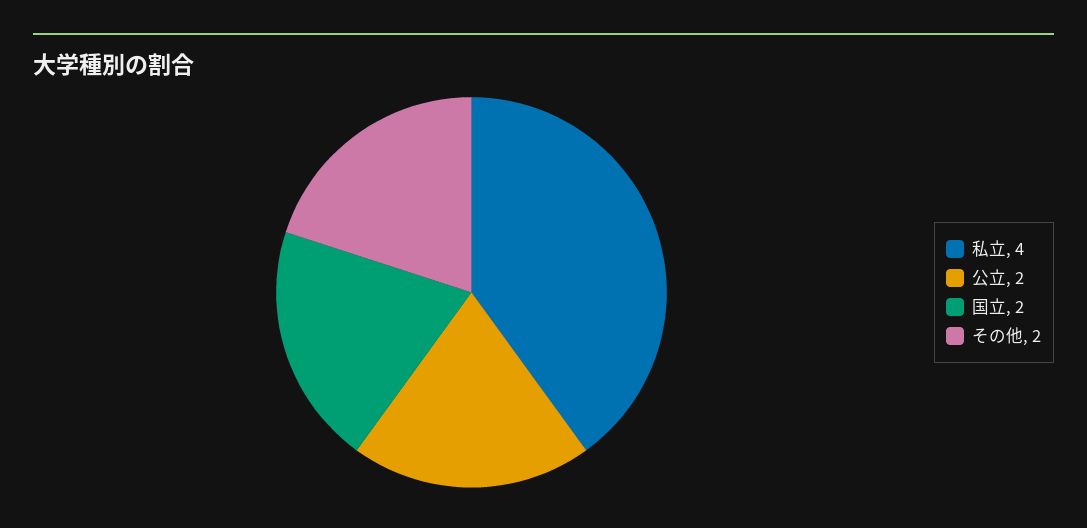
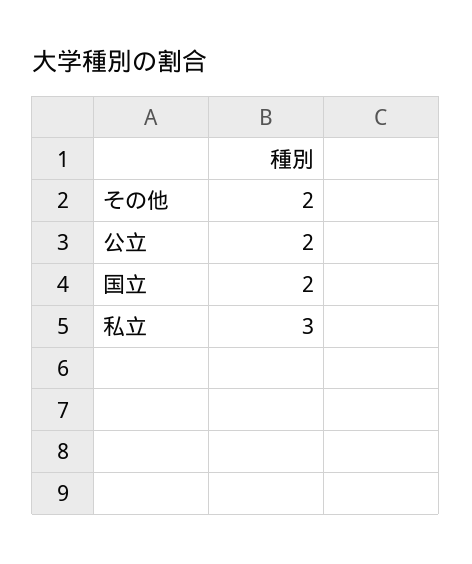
私立: 4 -> 3

